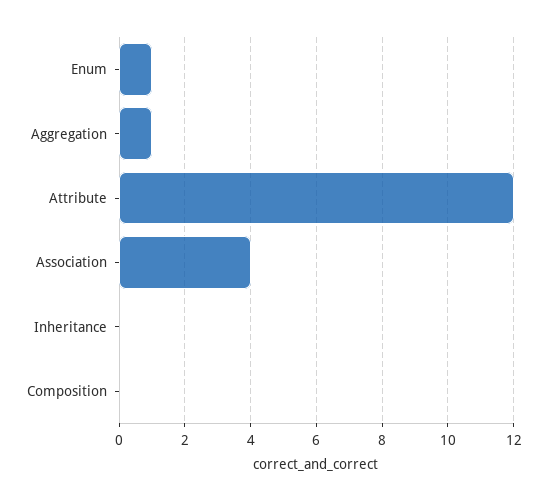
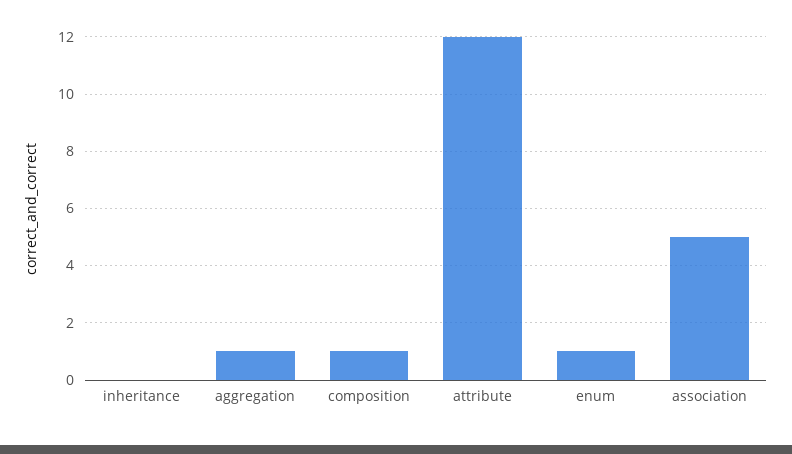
Association: 4 -> 5
Composition: 0 -> 1

